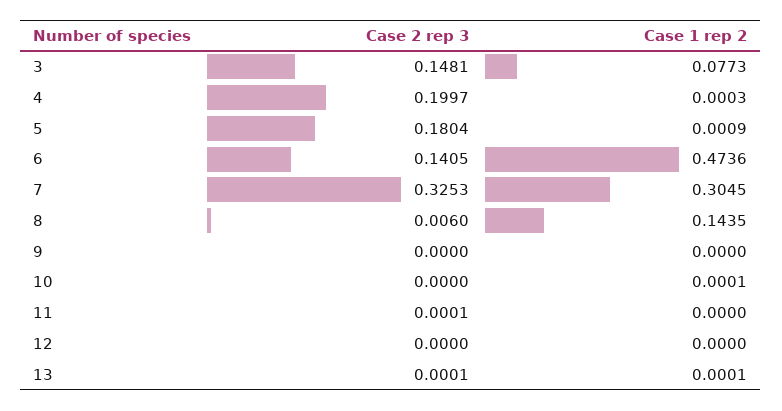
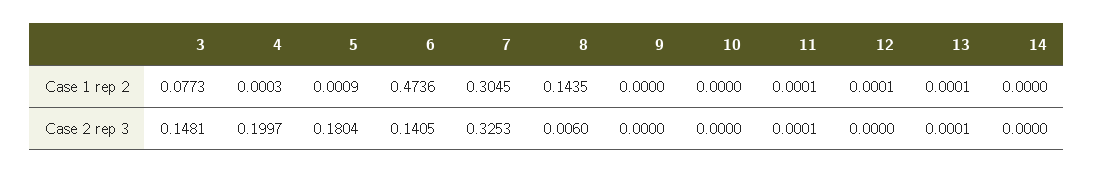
Case 1 rep 2, 10: 0.0001 -> 0
Case 1 rep 2, 11: 0 -> 0.0001
Case 1 rep 2, 12: 0 -> 0.0001
Case 1 rep 2, 14: none -> 0
Case 2 rep 3, 14: none -> 0

